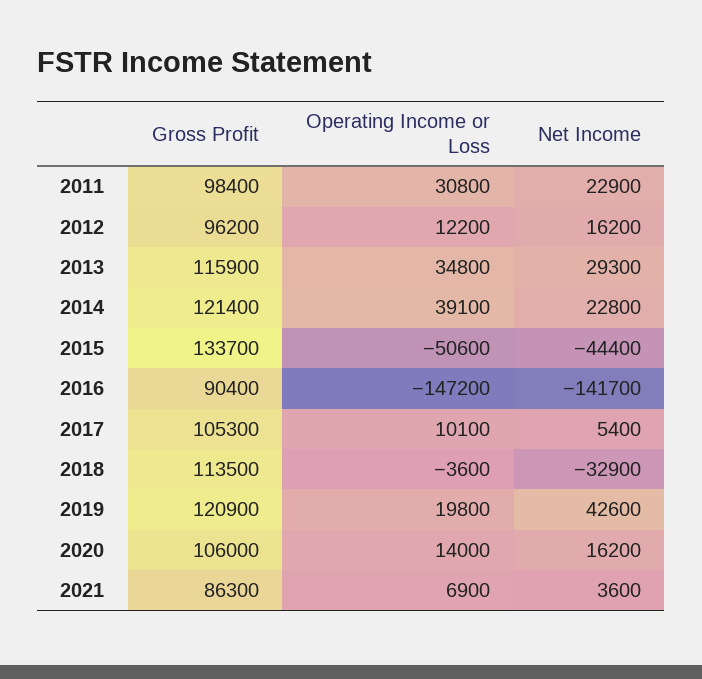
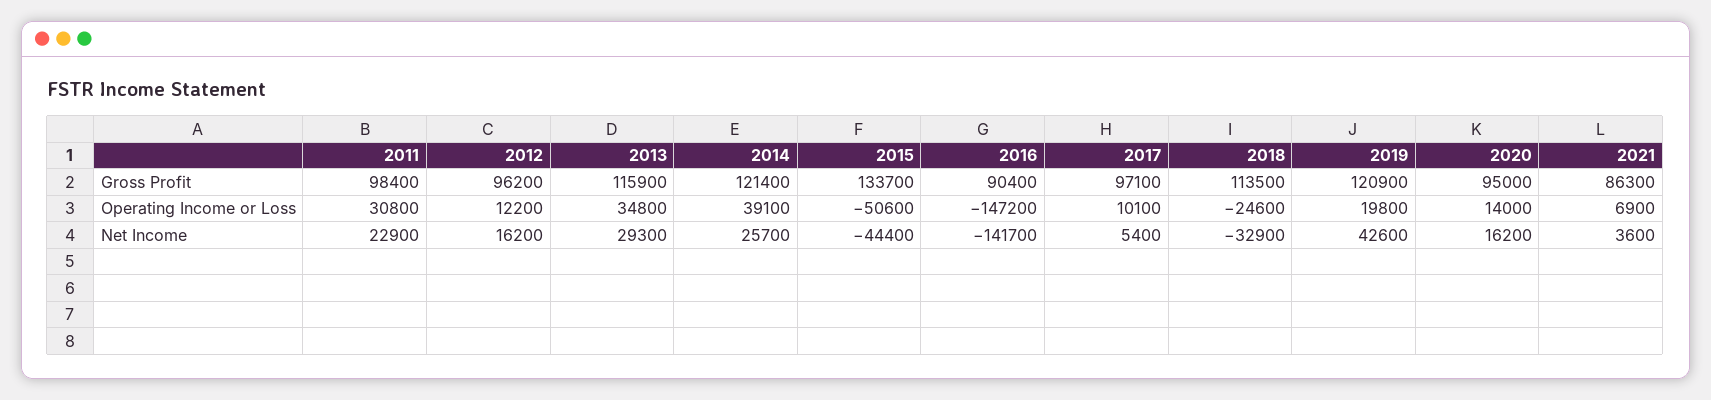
Net Income, 2014: 22800 -> 25700
Gross Profit, 2017: 105300 -> 97100
Operating Income or Loss, 2018: -3600 -> -24600
Gross Profit, 2020: 106000 -> 95000

